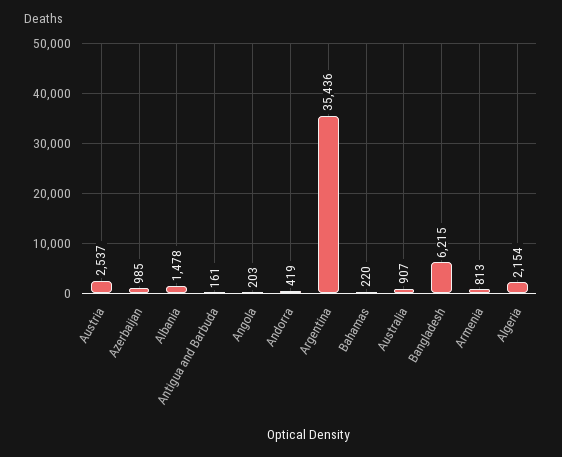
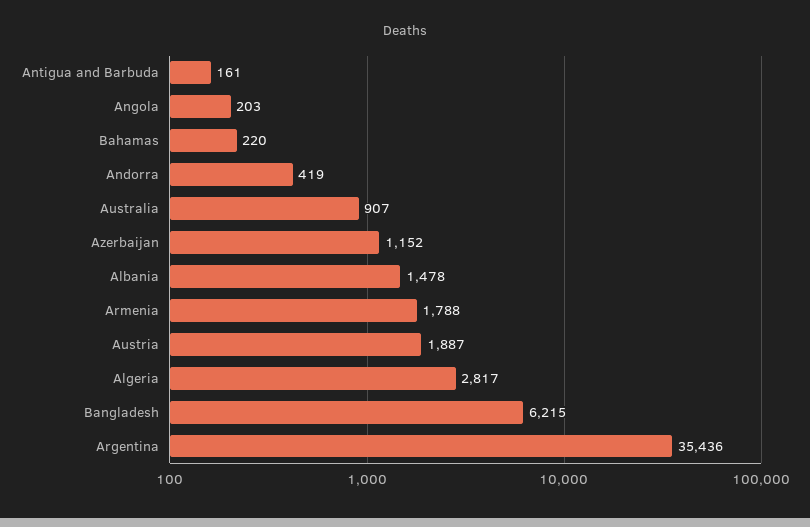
Austria: 2537 -> 1887
Azerbaijan: 985 -> 1152
Armenia: 813 -> 1788
Algeria: 2154 -> 2817

